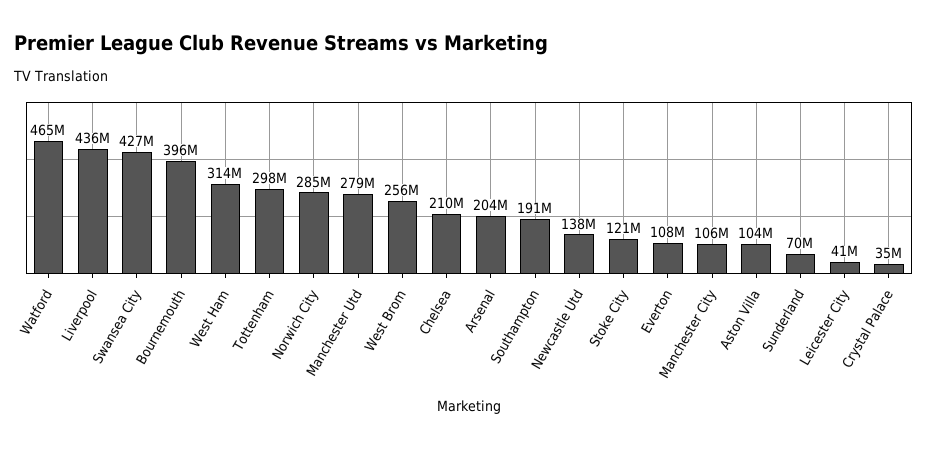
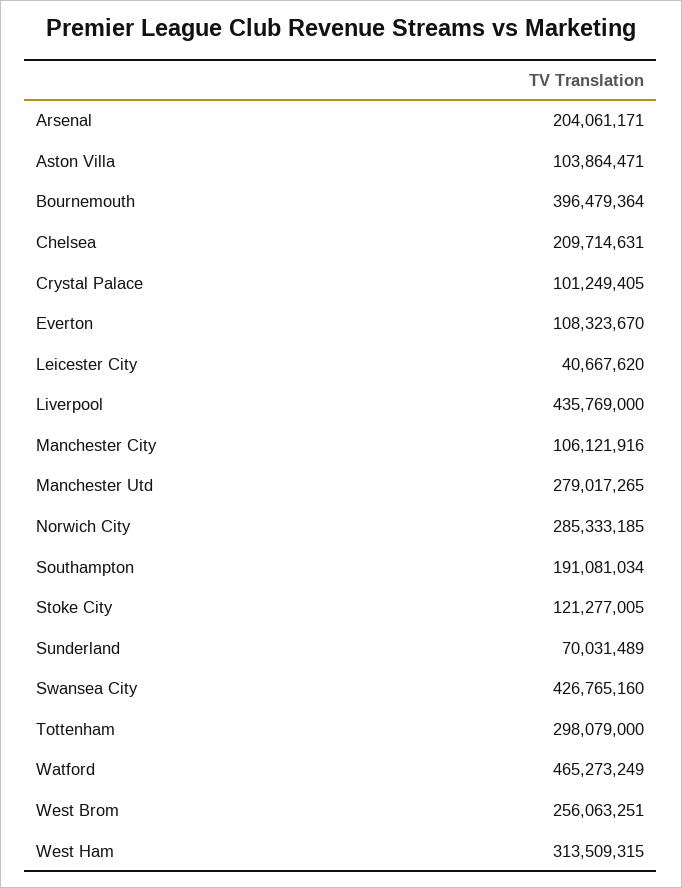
Newcastle Utd: 138000000 -> none
Crystal Palace: 35000000 -> 101249405

